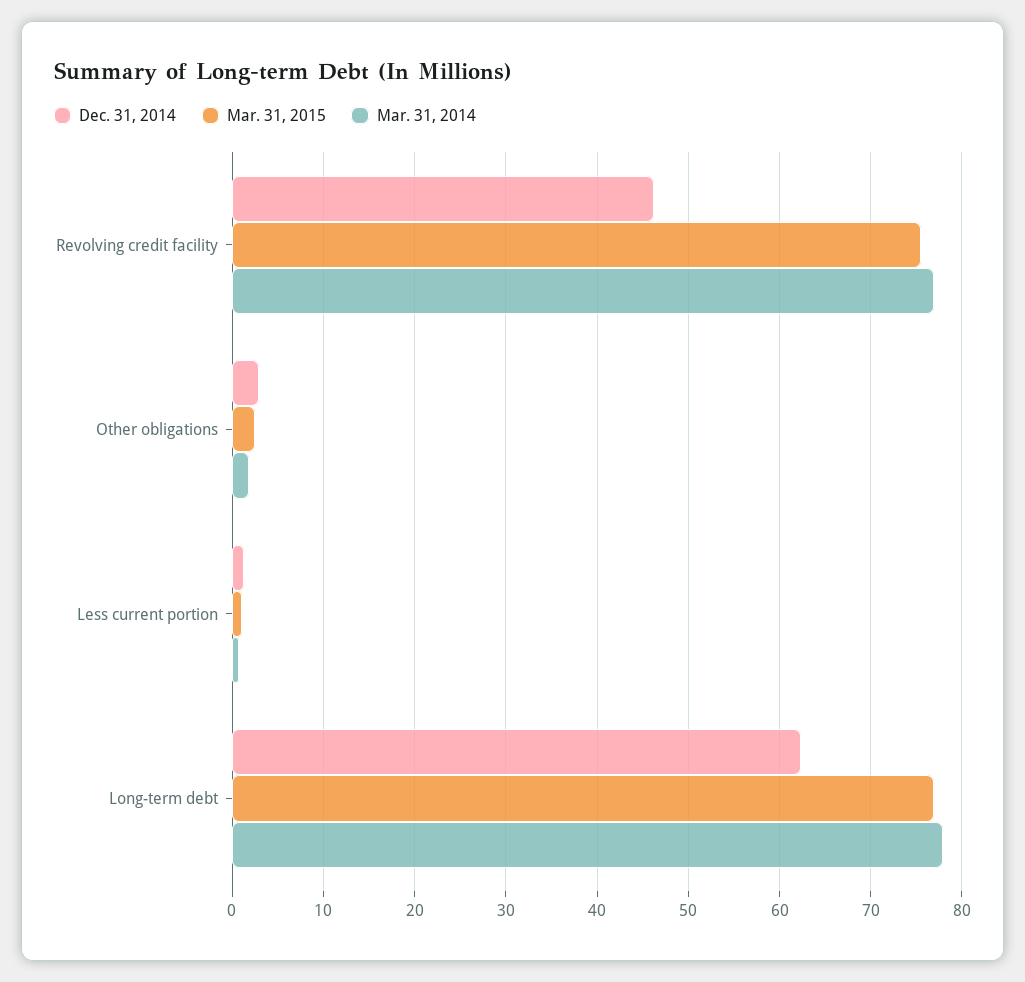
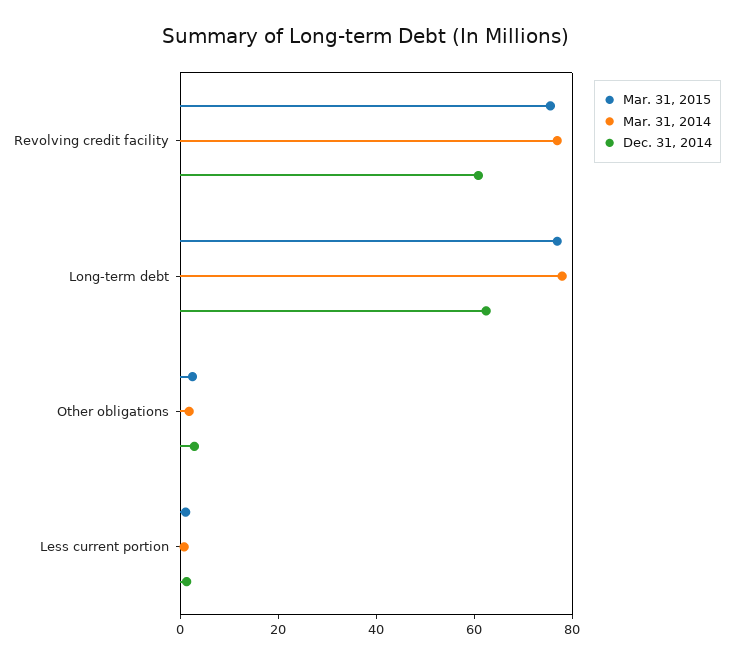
Dec. 31, 2014, Revolving credit facility: 46 -> 60

